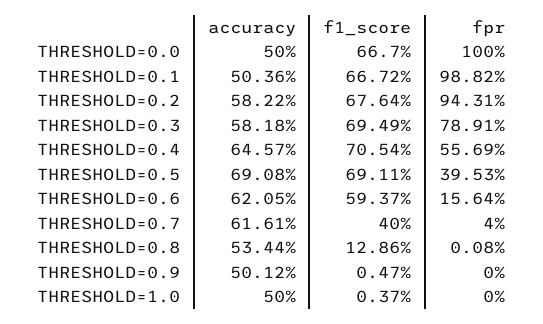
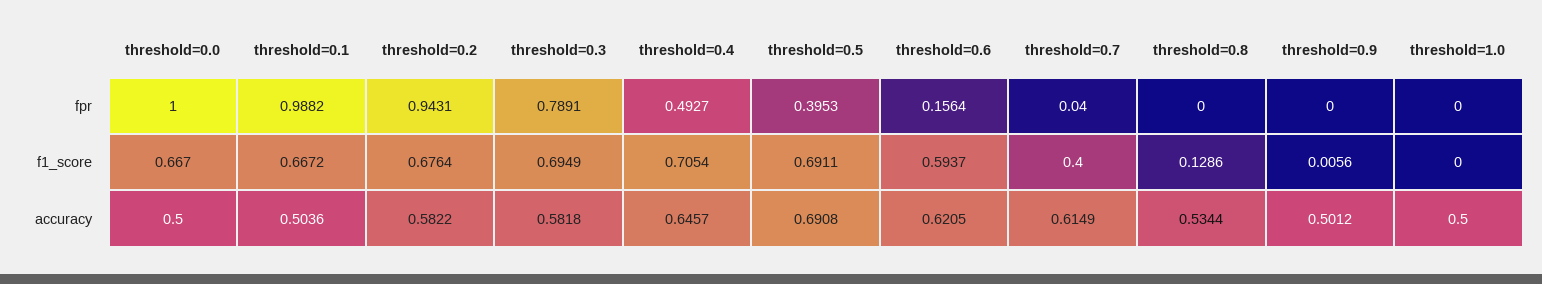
fpr, THRESHOLD=0.4: 0.5569 -> 0.4927
accuracy, THRESHOLD=0.7: 0.6161 -> 0.6149
fpr, THRESHOLD=0.8: 0.0008 -> 0
f1_score, THRESHOLD=0.9: 0.0047 -> 0.0056
f1_score, THRESHOLD=1.0: 0.0037 -> 0

